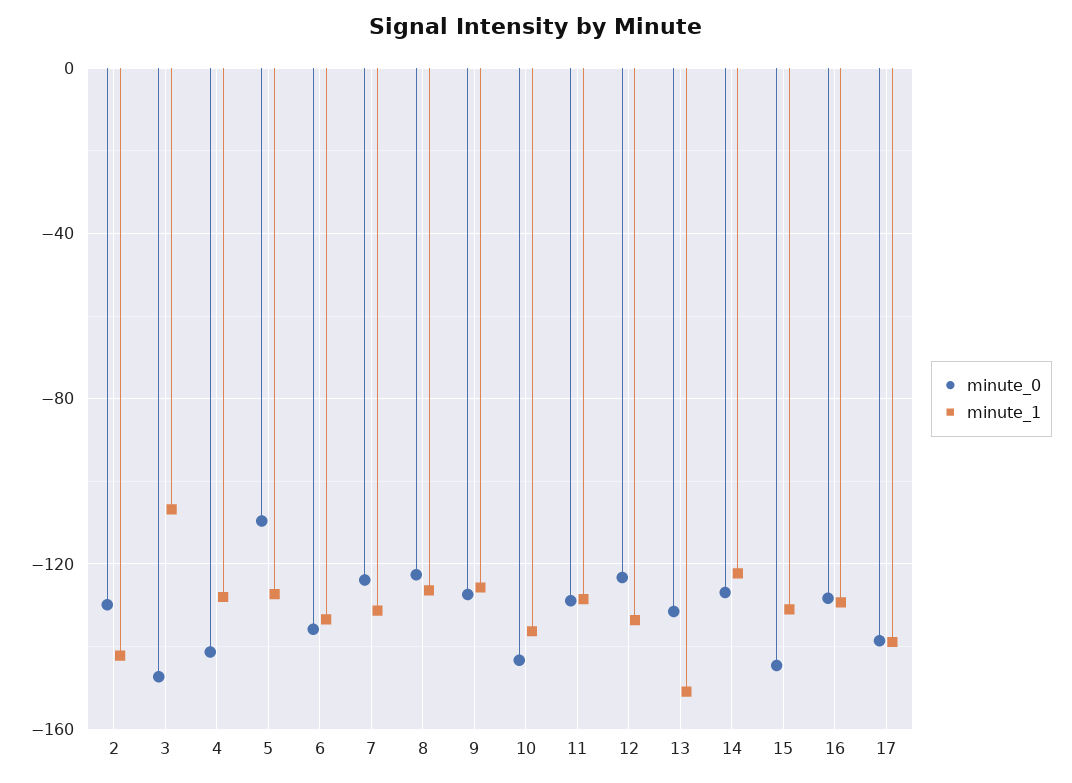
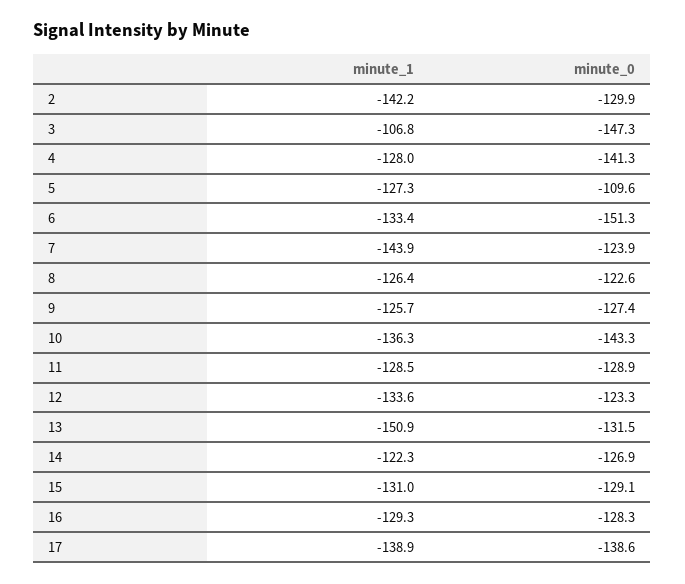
minute_0, 6: -135 -> -151.3
minute_1, 7: -130 -> -143.9
minute_0, 15: -145 -> -129.1

